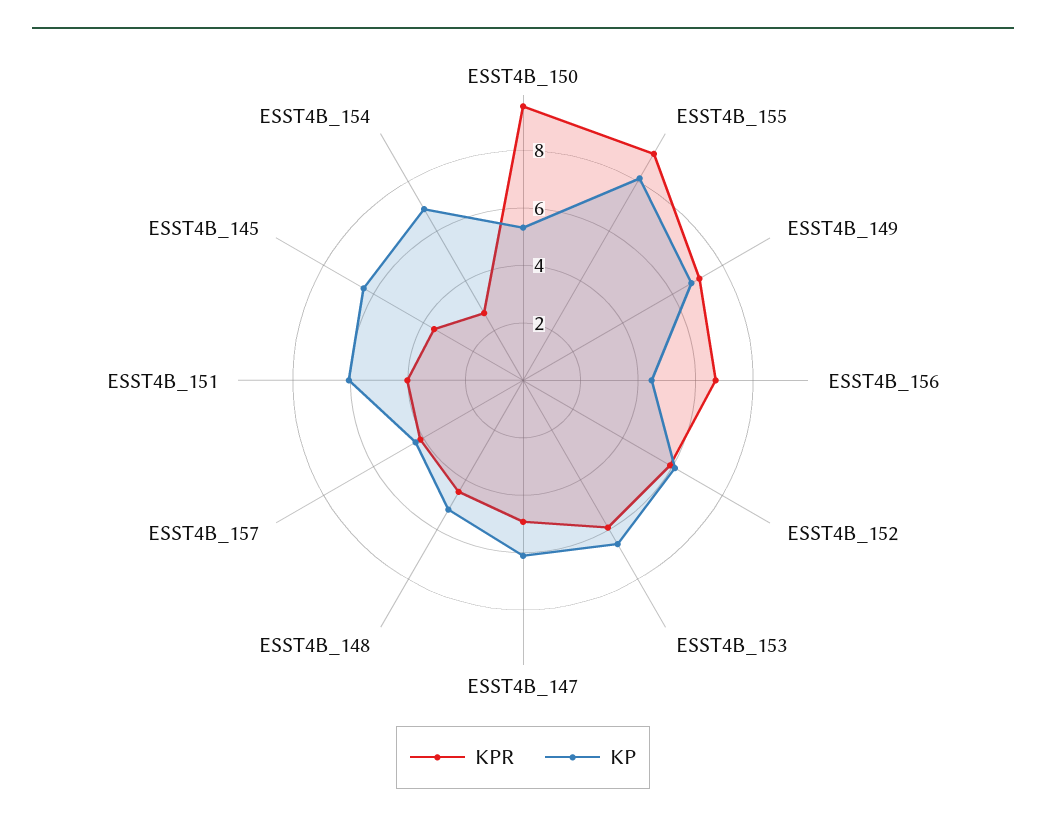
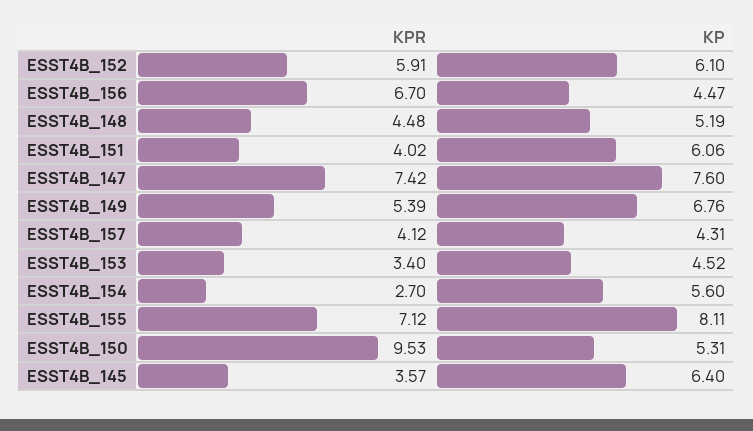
KPR, ESST4B_155: 9 -> 7.12
KPR, ESST4B_149: 7 -> 5.39
KPR, ESST4B_153: 6 -> 3.4
KP, ESST4B_153: 6.5 -> 4.52
KPR, ESST4B_147: 5 -> 7.42
KP, ESST4B_147: 6 -> 7.6
KP, ESST4B_154: 7 -> 5.6

